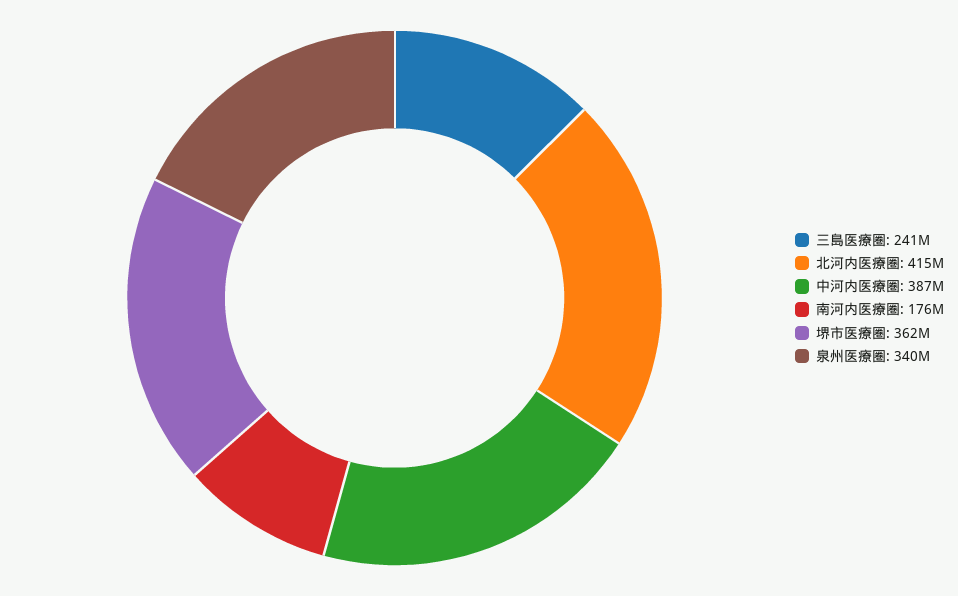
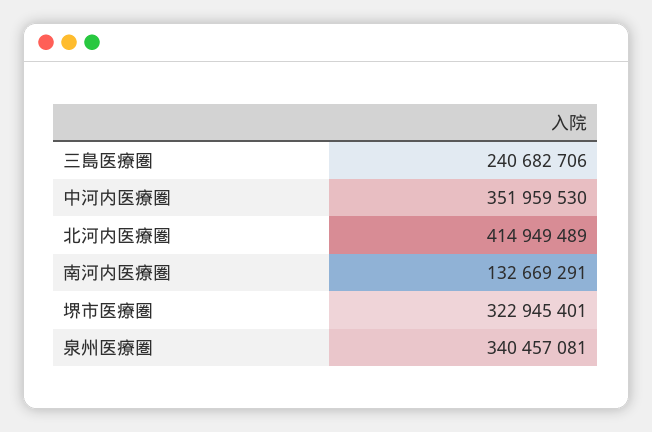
中河内医療圏: 387000000 -> 351959530
南河内医療圏: 176000000 -> 132669291
堺市医療圏: 362000000 -> 322945401

